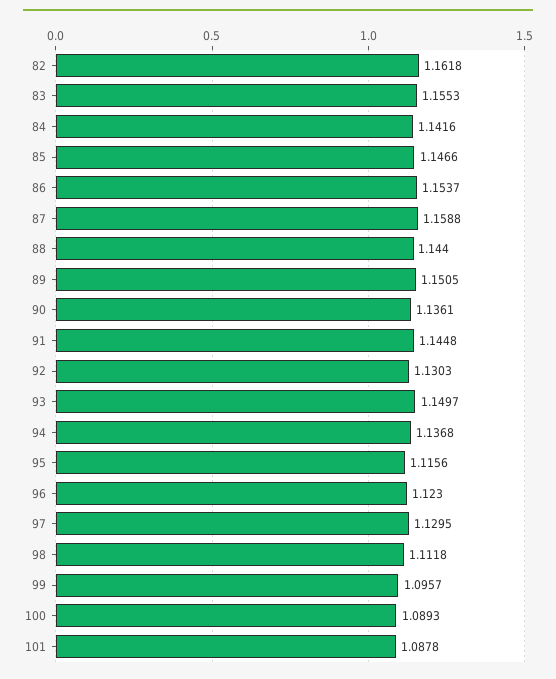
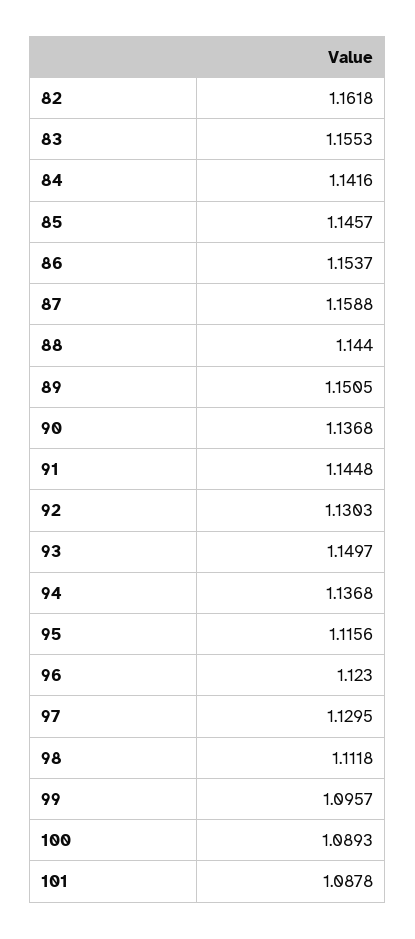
85: 1.1466 -> 1.1457
90: 1.1361 -> 1.1368

